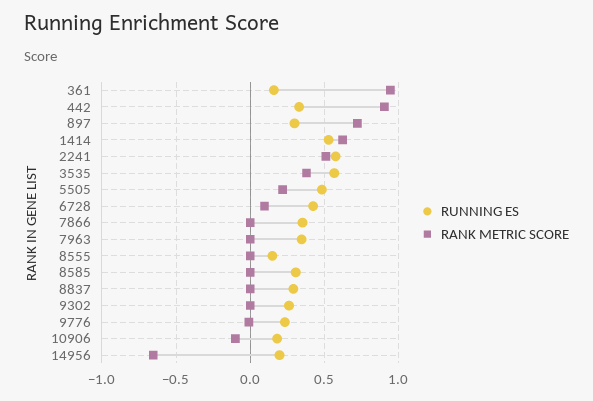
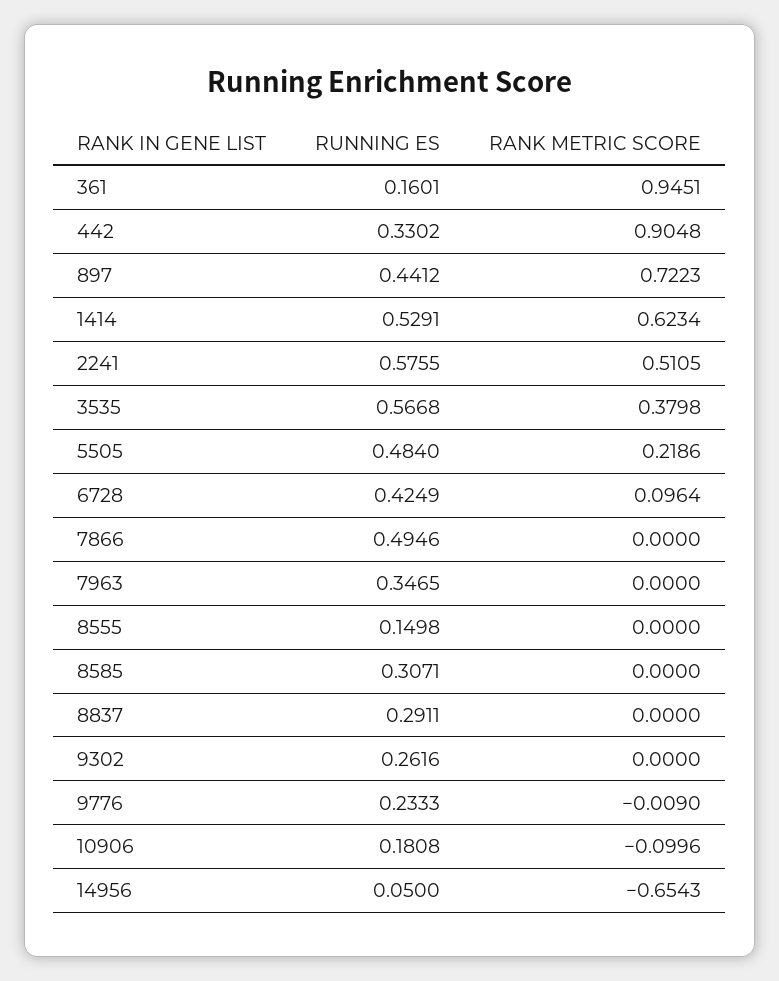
RUNNING ES, 897: 0.3 -> 0.4412
RUNNING ES, 7866: 0.35 -> 0.4946
RUNNING ES, 14956: 0.2 -> 0.05

